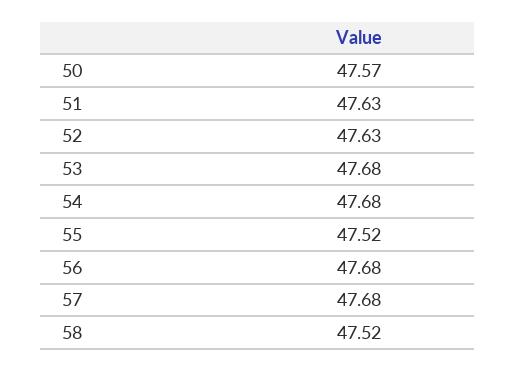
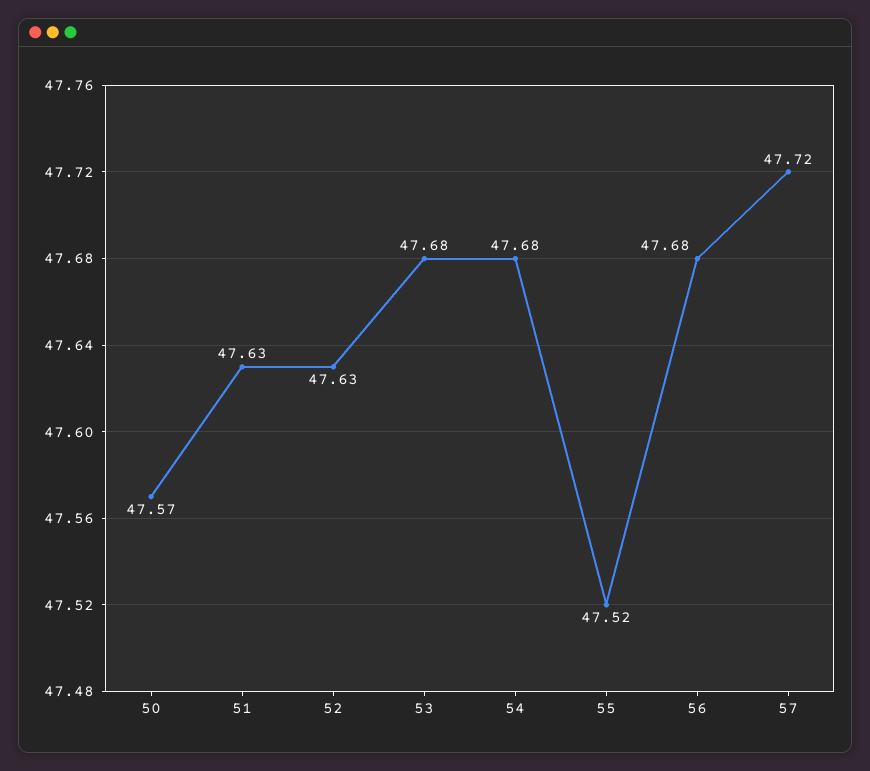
57: 47.68 -> 47.72
58: 47.52 -> none

